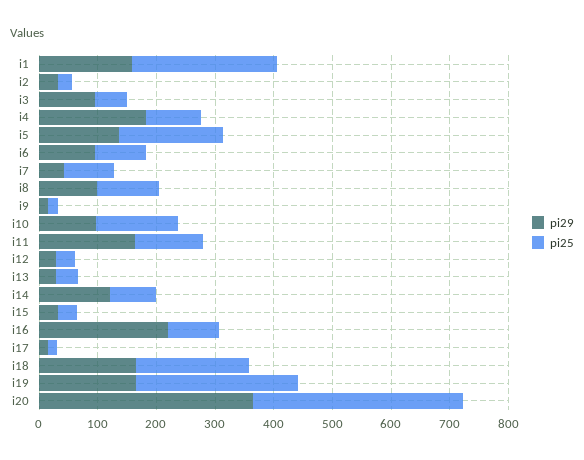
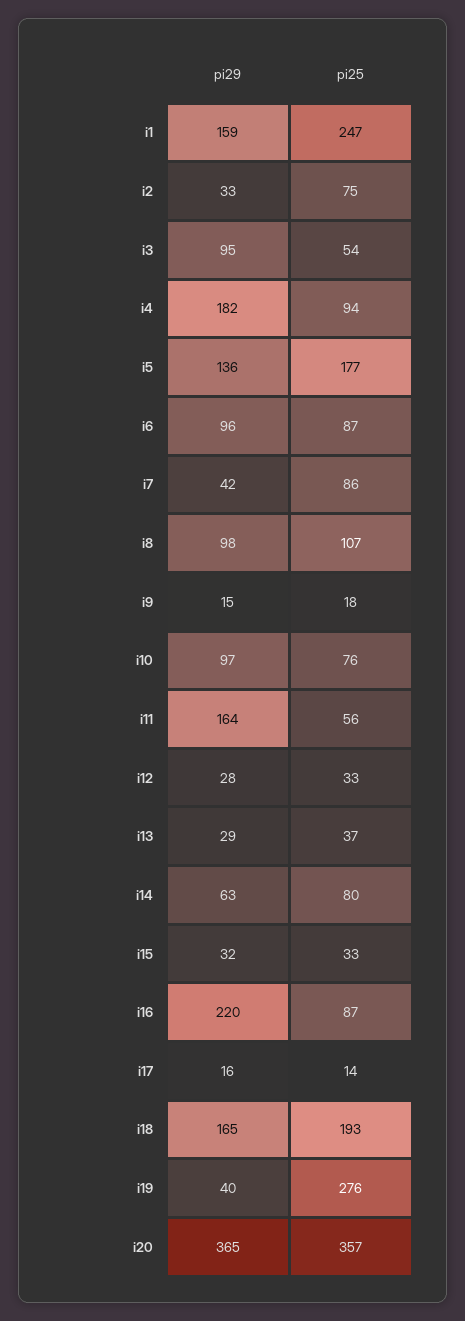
pi25, i2: 20 -> 75
pi25, i10: 140 -> 76
pi25, i11: 120 -> 56
pi29, i14: 120 -> 63
pi29, i19: 160 -> 40

